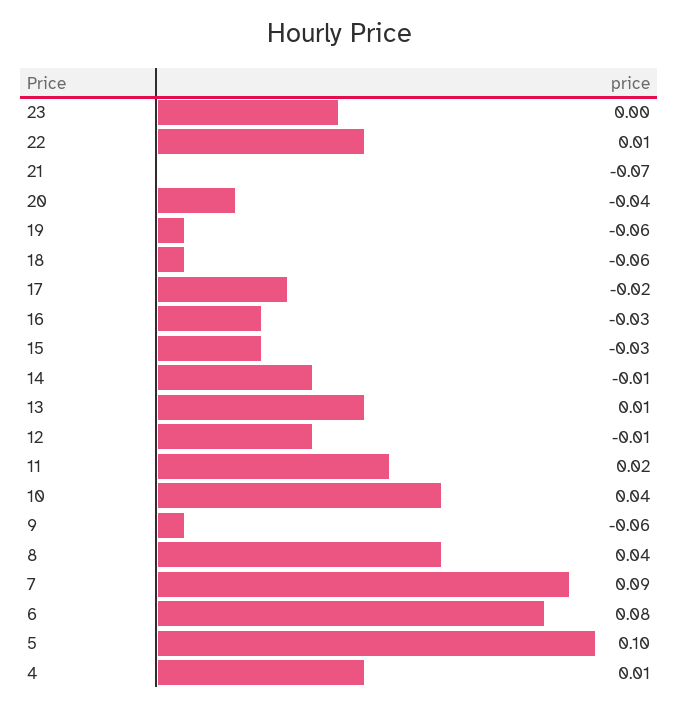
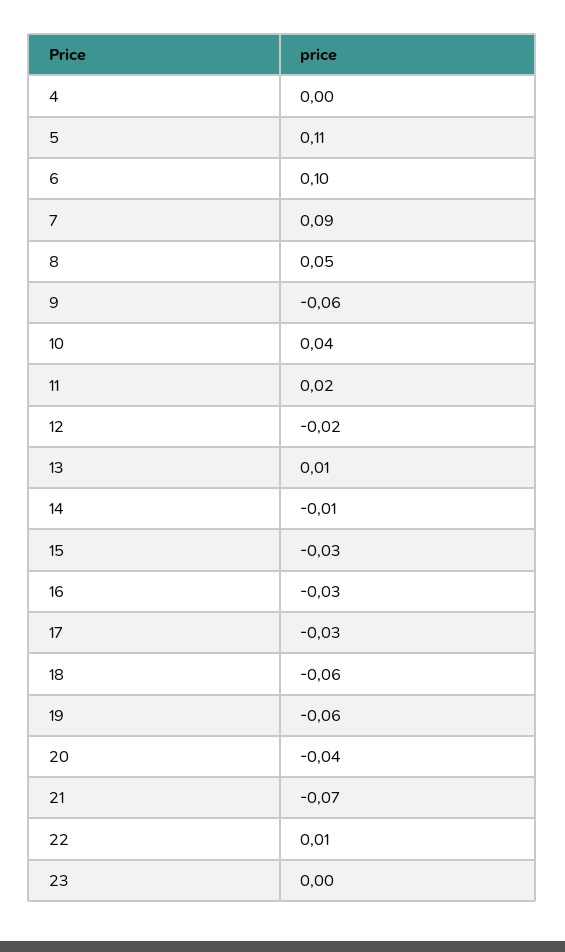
17: -0.02 -> -0.03
12: -0.01 -> -0.02
8: 0.04 -> 0.05
6: 0.08 -> 0.1
5: 0.1 -> 0.11
4: 0.01 -> 0

